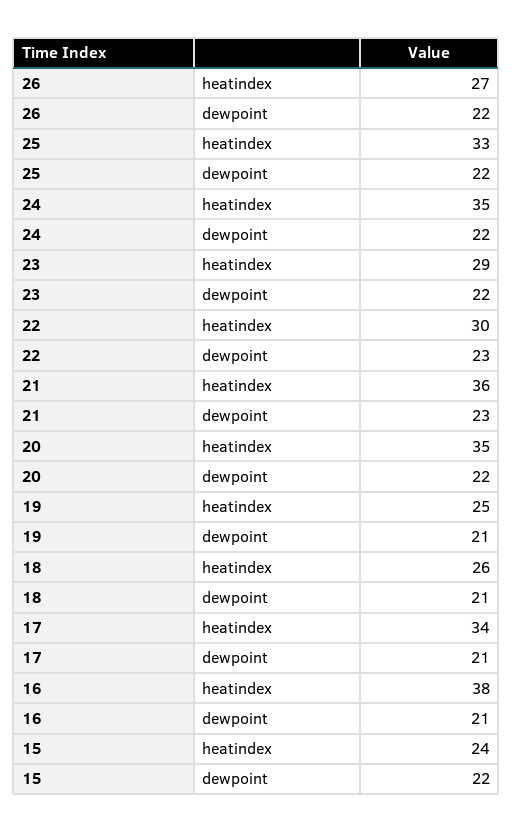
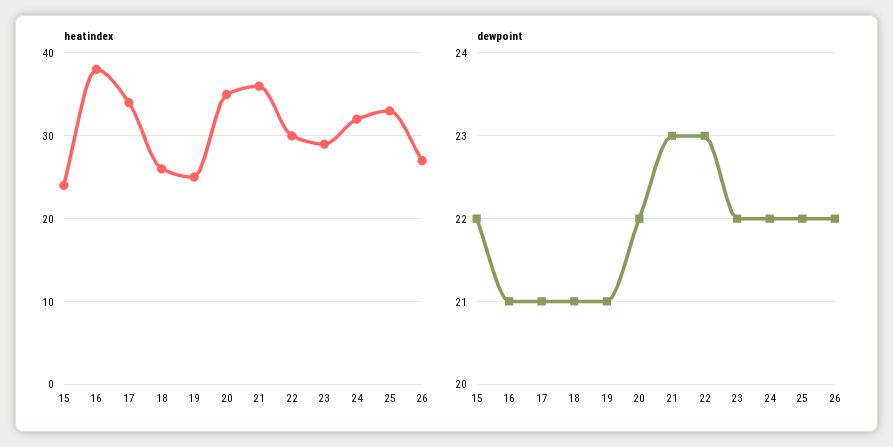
heatindex, 24: 35 -> 32

